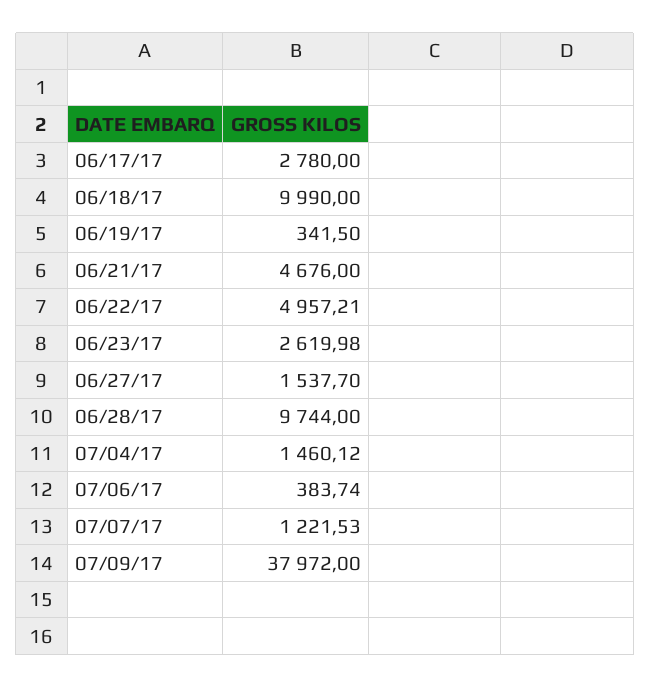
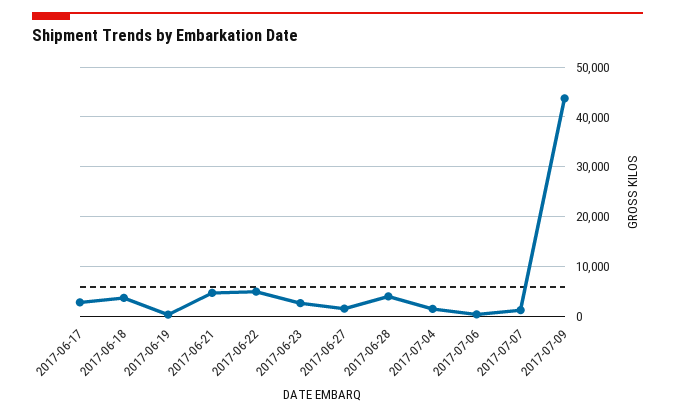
06/18/17: 9990 -> 4000
06/28/17: 9744 -> 4000
07/09/17: 37972 -> 44000

